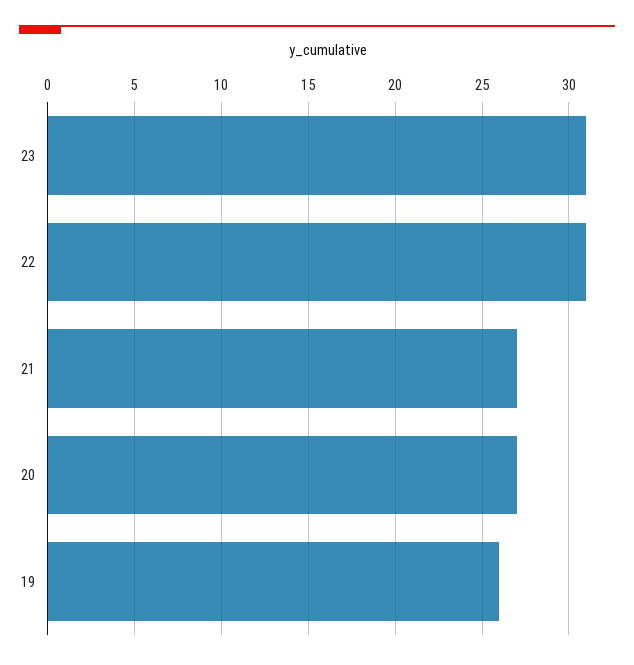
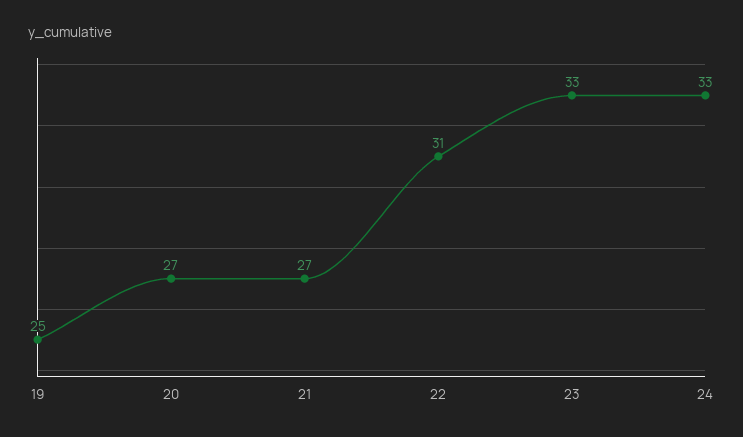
23: 31 -> 33
19: 26 -> 25
24: none -> 33

